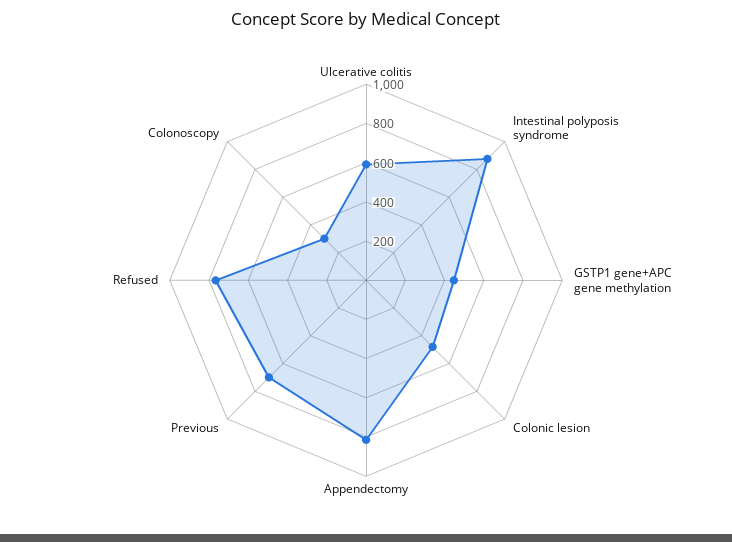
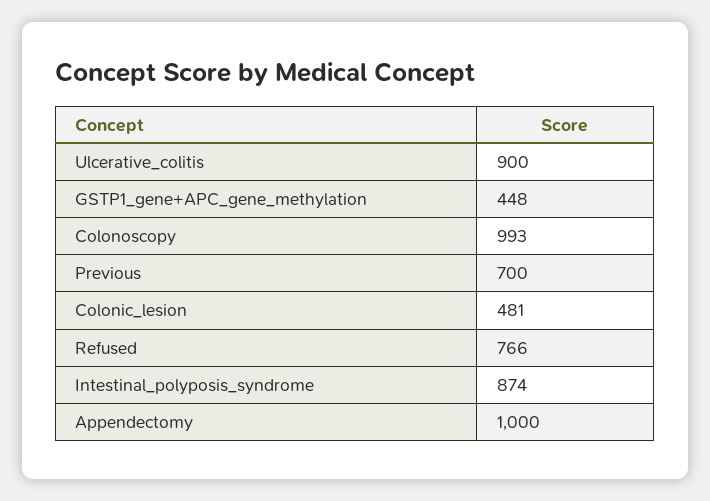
Ulcerative colitis: 600 -> 900
Appendectomy: 800 -> 1000
Colonoscopy: 300 -> 993

